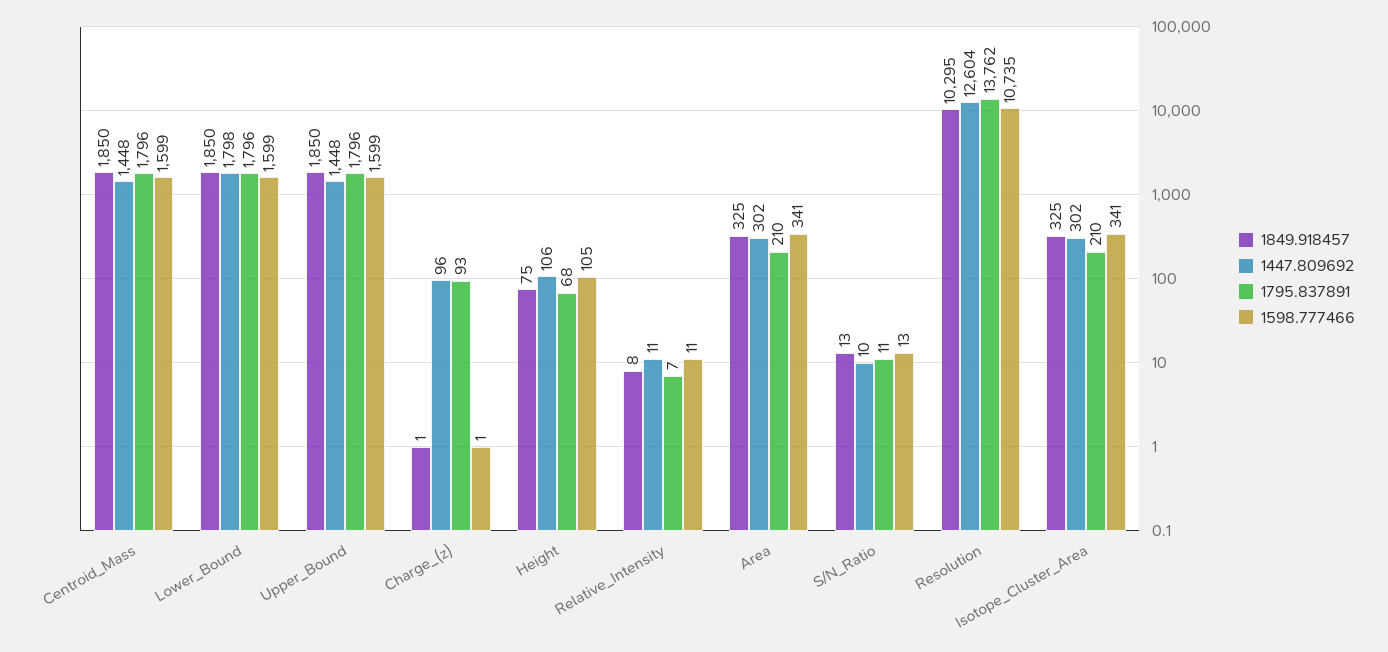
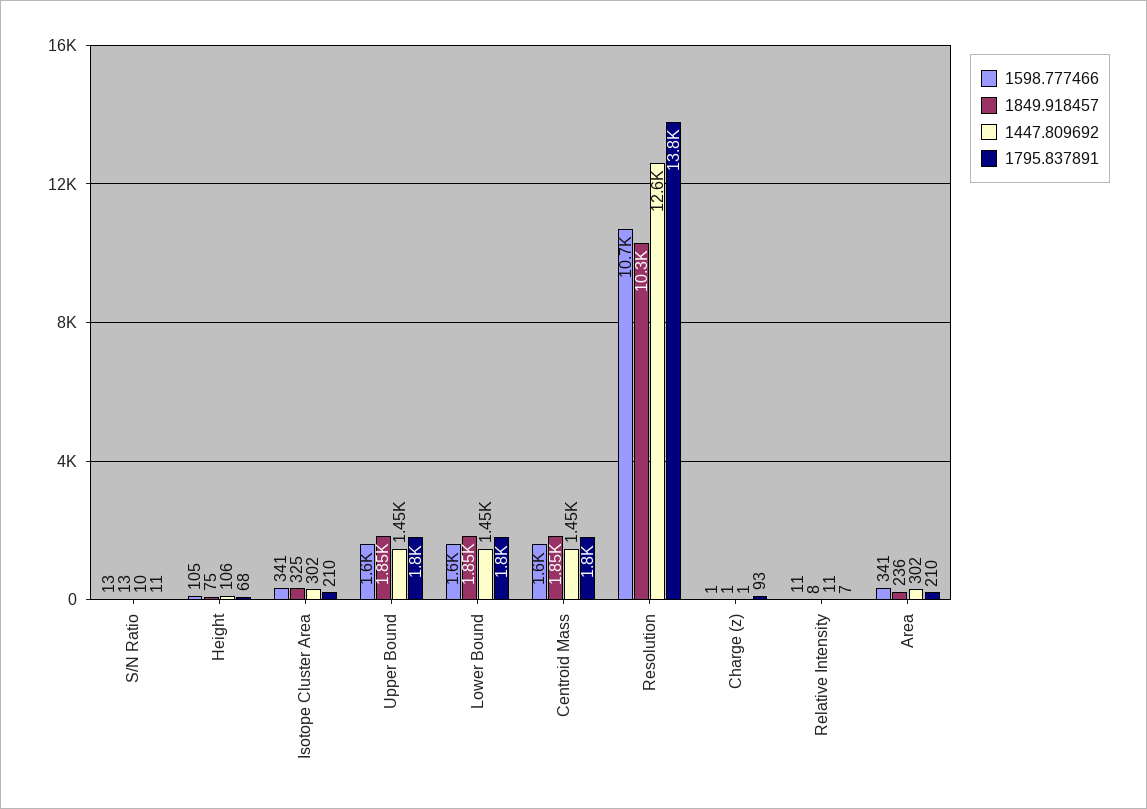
1447.809692, Lower_Bound: 1798 -> 1450
1447.809692, Charge_(z): 96 -> 1
1849.918457, Area: 325 -> 236

